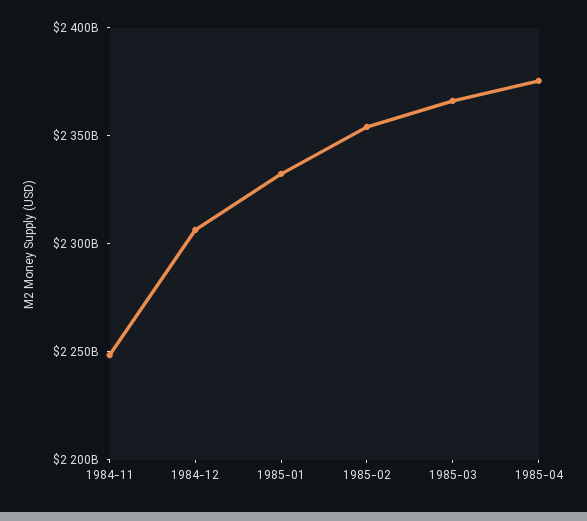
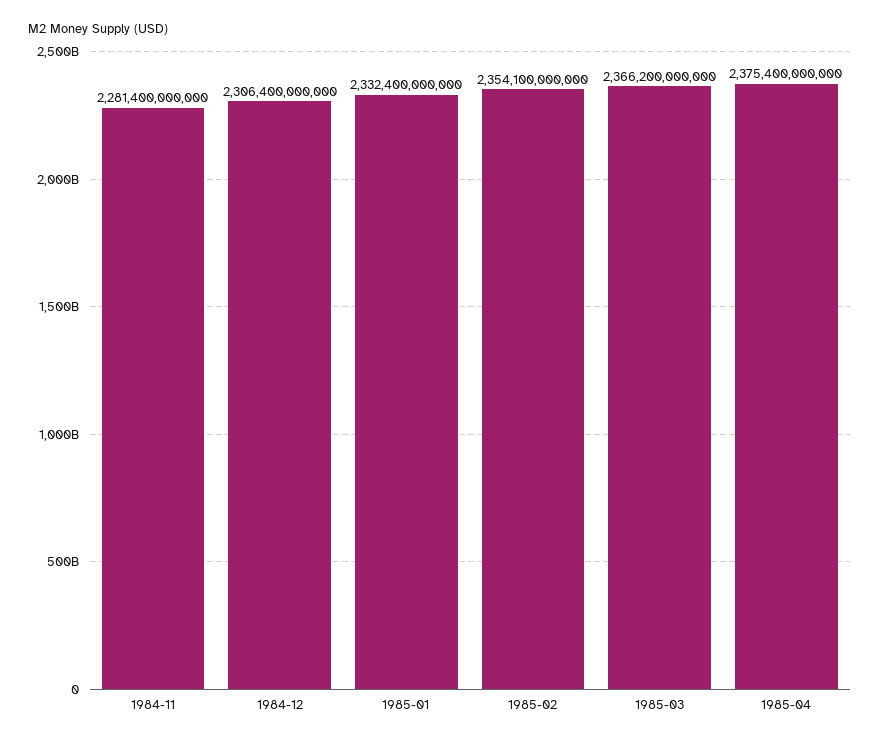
1984-11: 2250000000000 -> 2281400000000

